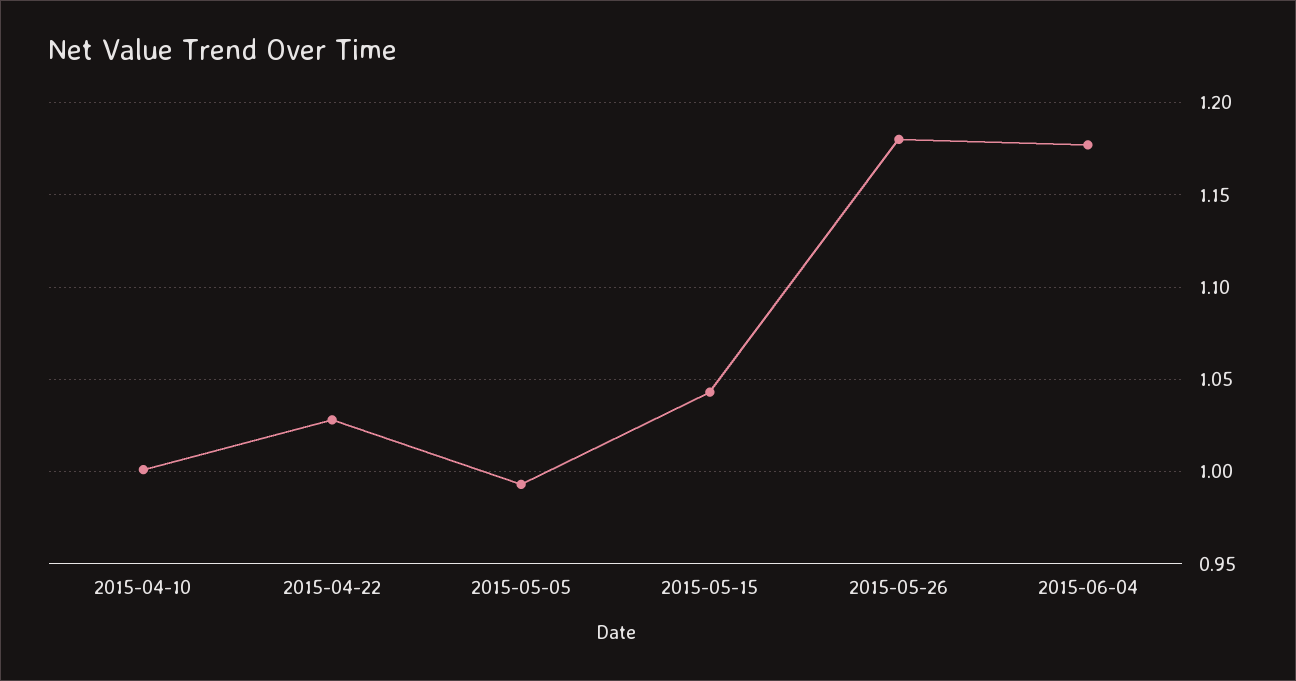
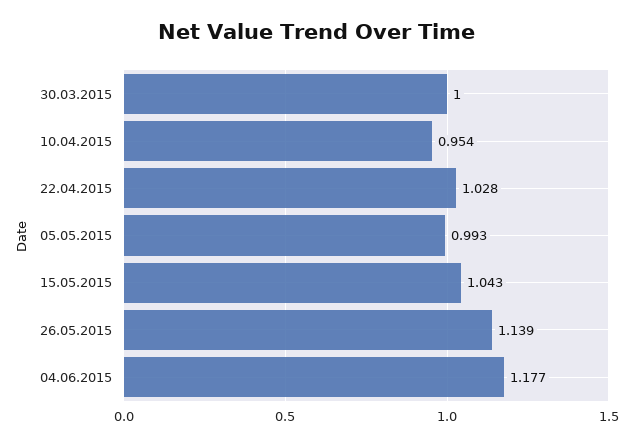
2015-04-10: 1 -> 0.954
2015-05-26: 1.18 -> 1.139
30.03.2015: none -> 1

